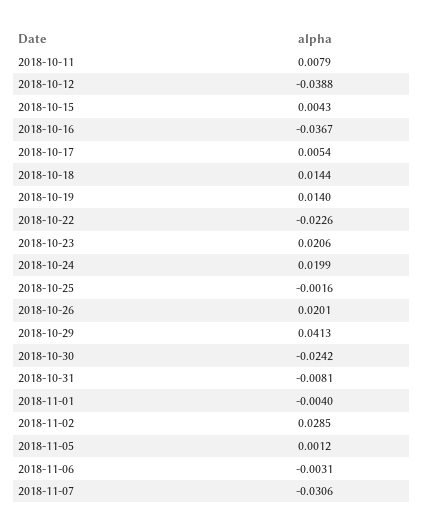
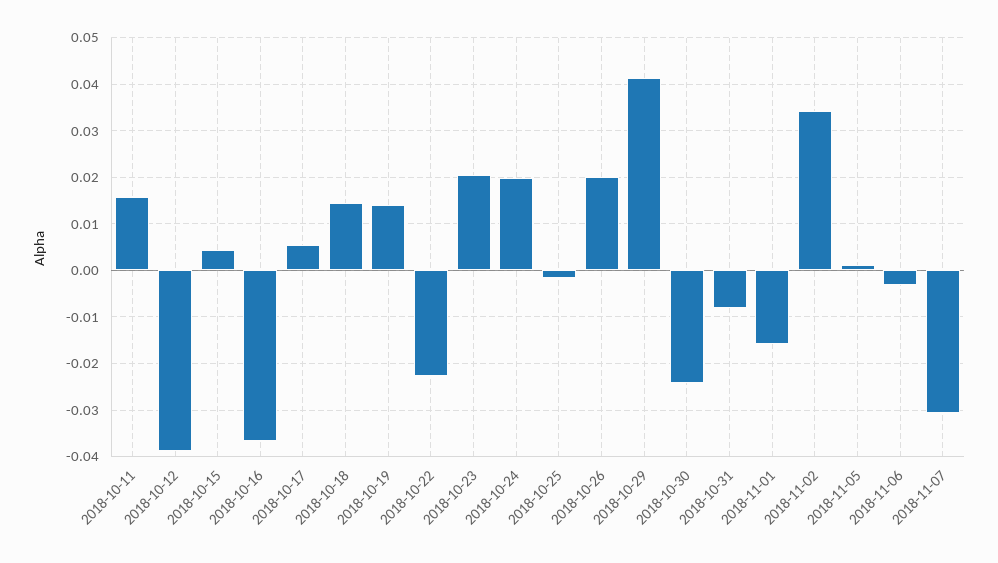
2018-10-11: 0.0079 -> 0.016
2018-11-01: -0.004 -> -0.016
2018-11-02: 0.0285 -> 0.034

